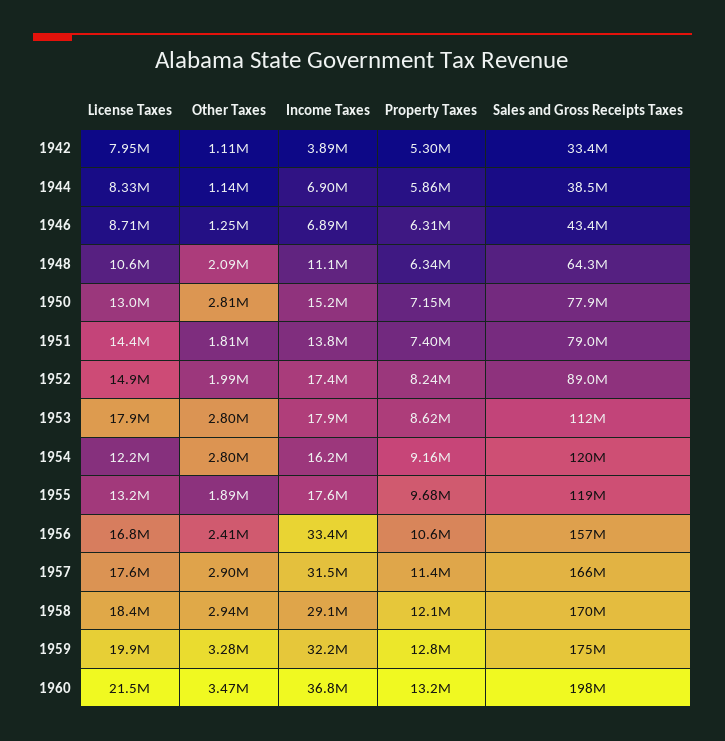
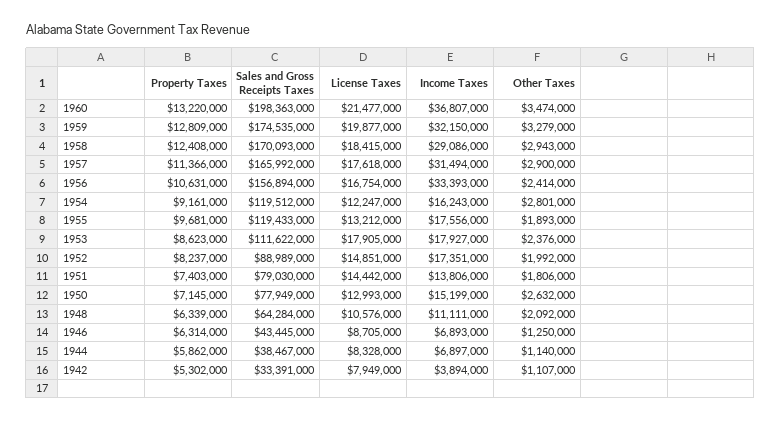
Other Taxes, 1950: 2810000 -> 2632000
Other Taxes, 1953: 2800000 -> 2376000
Property Taxes, 1958: 12100000 -> 12408000

